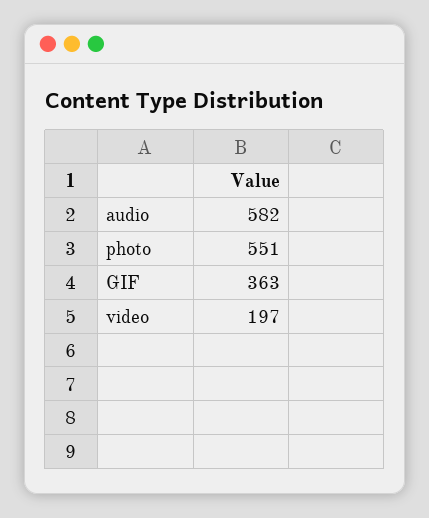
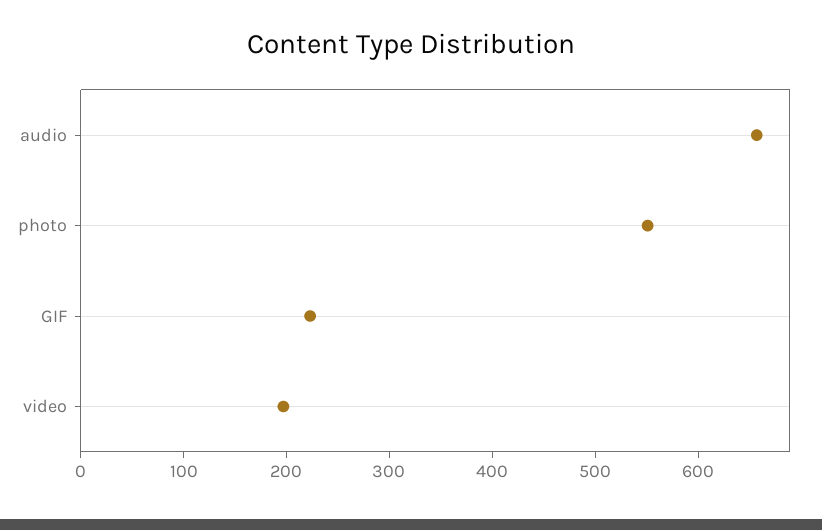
audio: 582 -> 660
GIF: 363 -> 220

